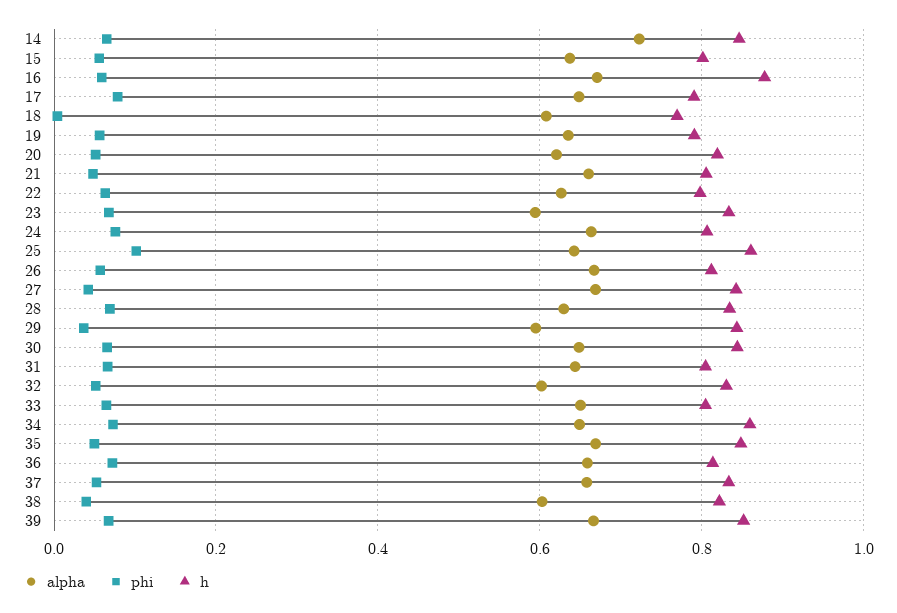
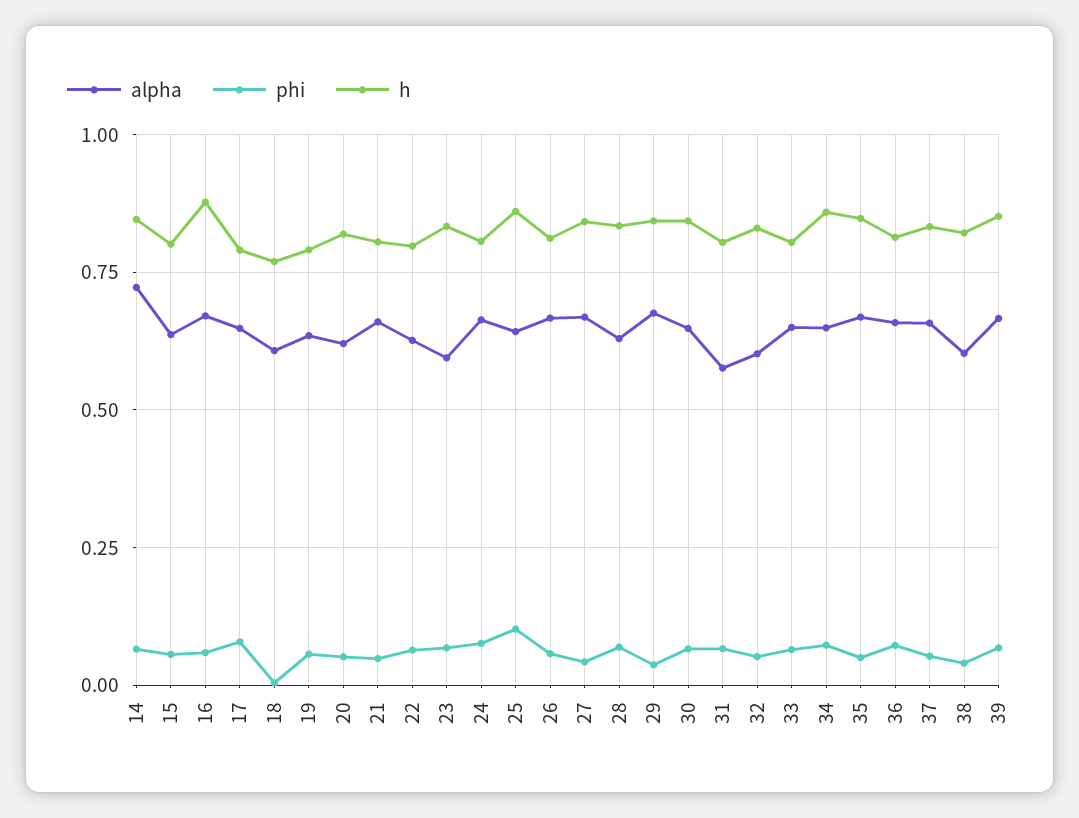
alpha, 29: 0.6 -> 0.675
alpha, 31: 0.64 -> 0.575

